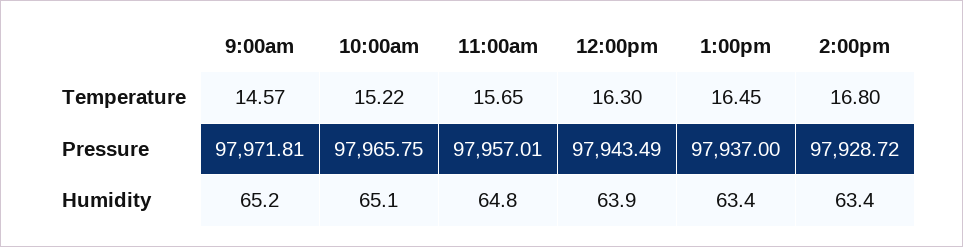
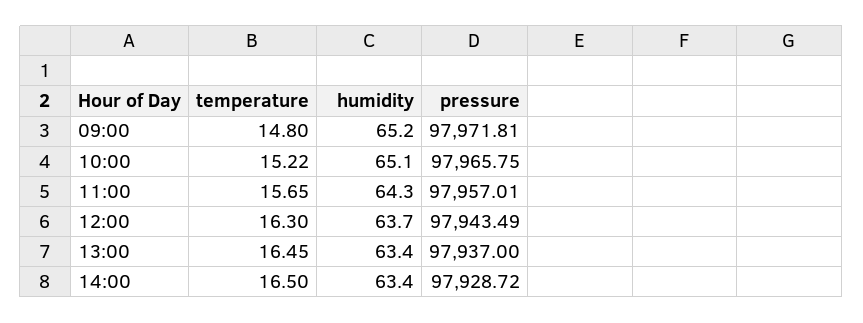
9:00am, Temperature: 14.57 -> 14.8
2:00pm, Temperature: 16.8 -> 16.5
11:00am, Humidity: 64.8 -> 64.3
12:00pm, Humidity: 63.9 -> 63.7

